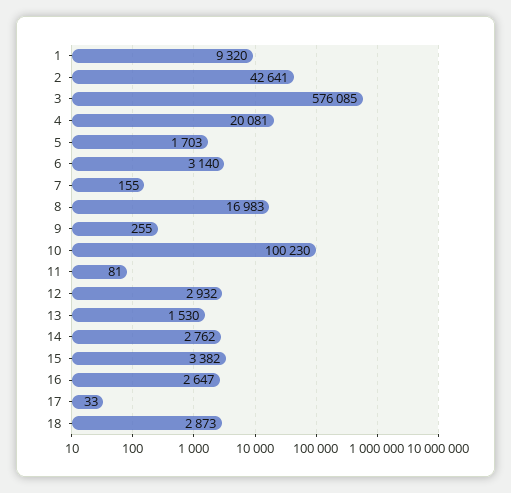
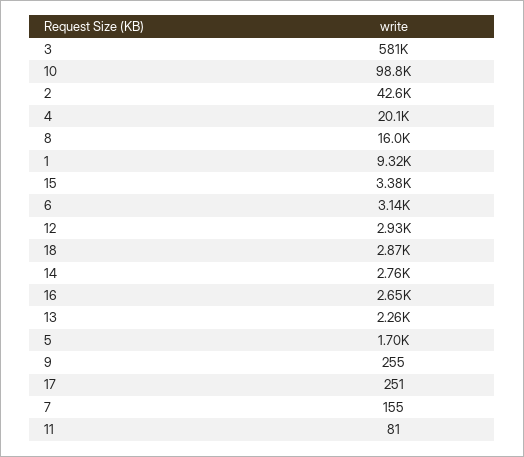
3: 576085 -> 581000
8: 16983 -> 16000
10: 100230 -> 98800
13: 1530 -> 2260
17: 33 -> 251

